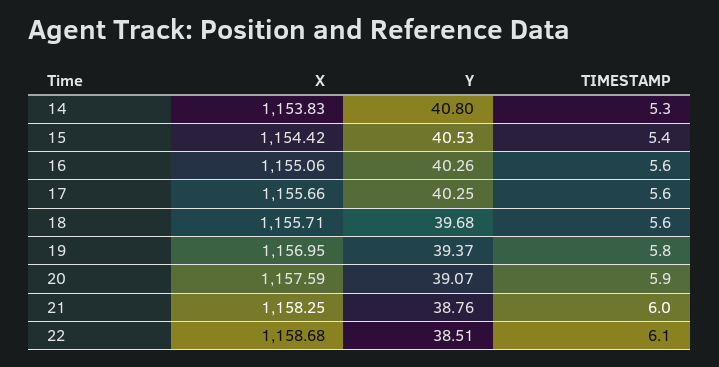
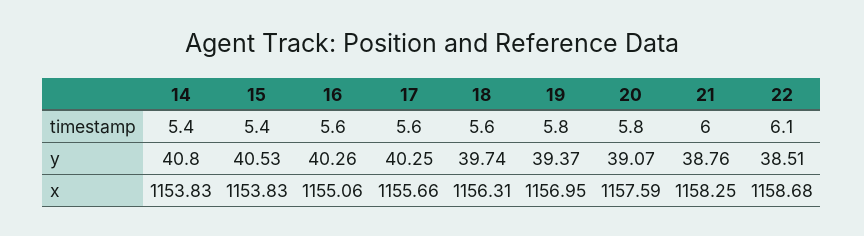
TIMESTAMP, 14: 5.3 -> 5.4
X, 15: 1154.42 -> 1153.83
X, 18: 1155.71 -> 1156.31
Y, 18: 39.68 -> 39.74
TIMESTAMP, 20: 5.9 -> 5.8

